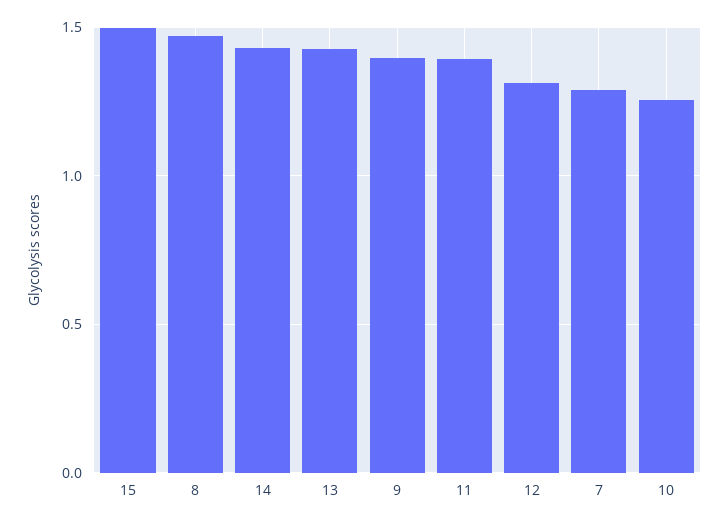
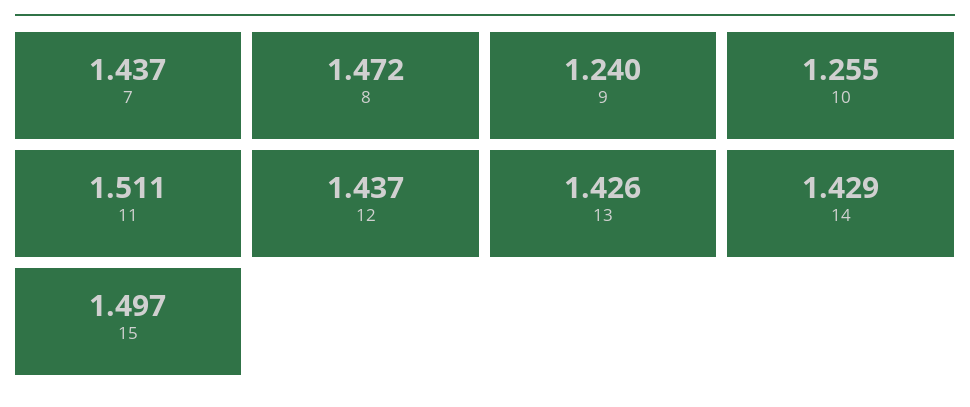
9: 1.4 -> 1.24
11: 1.4 -> 1.511
12: 1.3 -> 1.437
7: 1.3 -> 1.437

